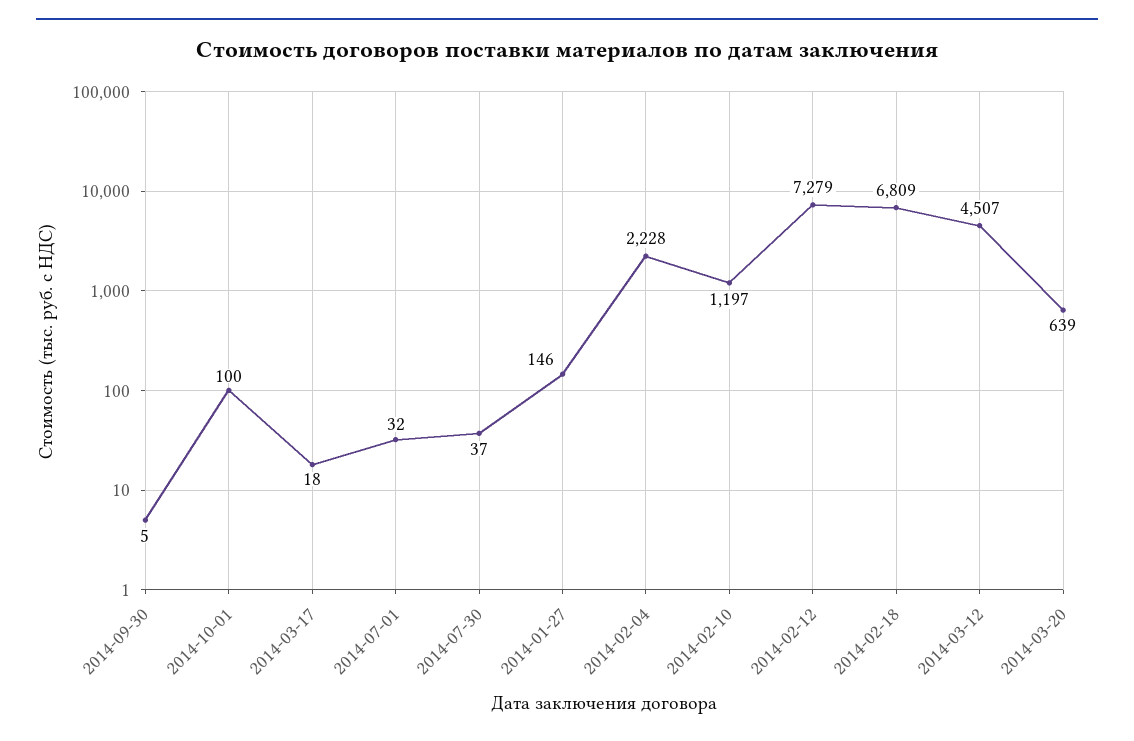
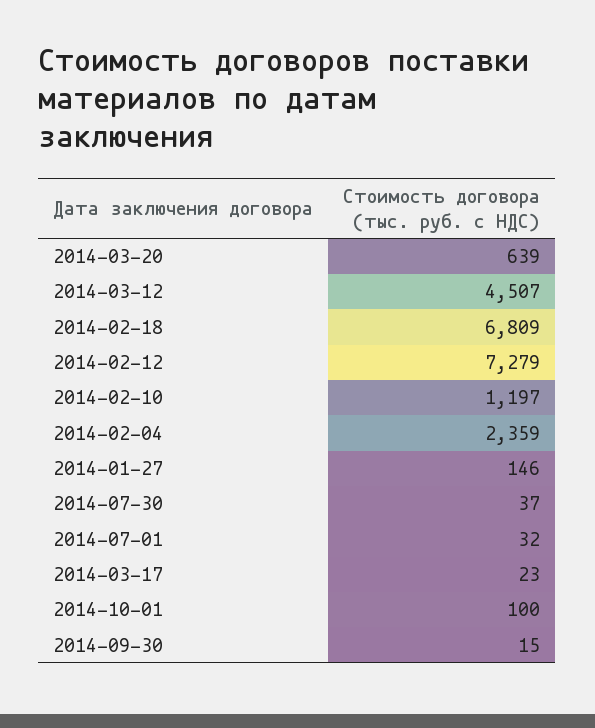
2014-09-30: 5 -> 15
2014-03-17: 18 -> 23
2014-02-04: 2228 -> 2359

